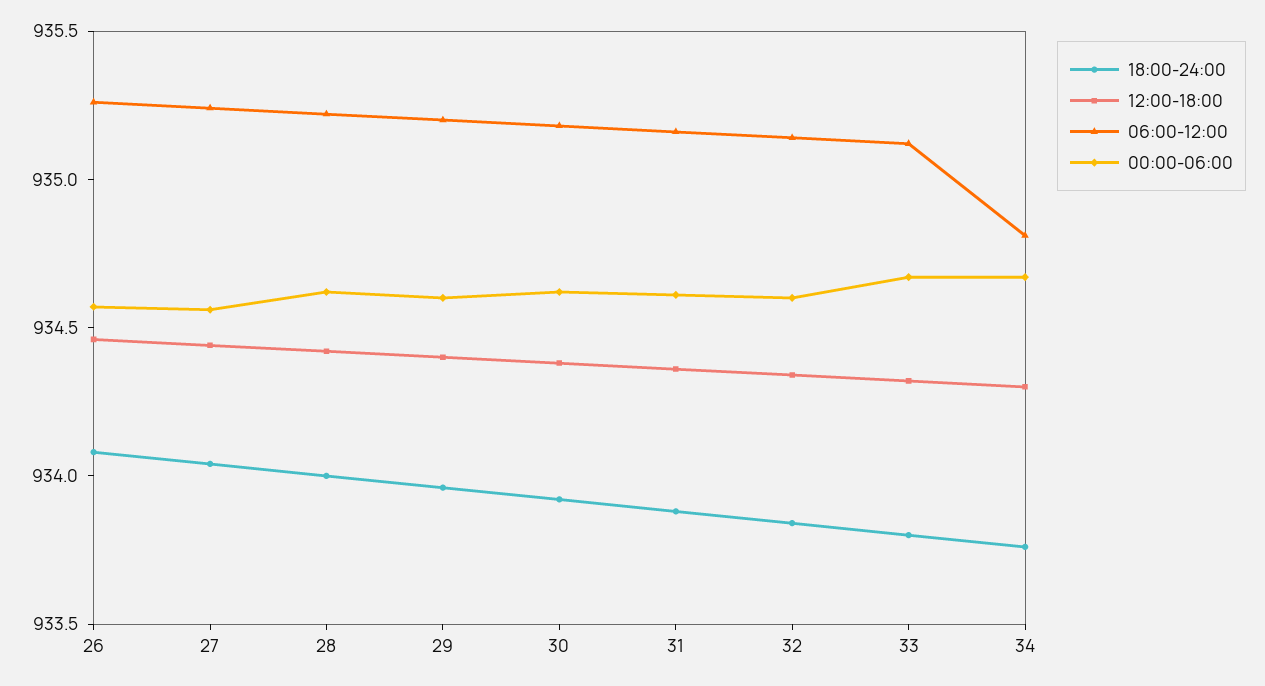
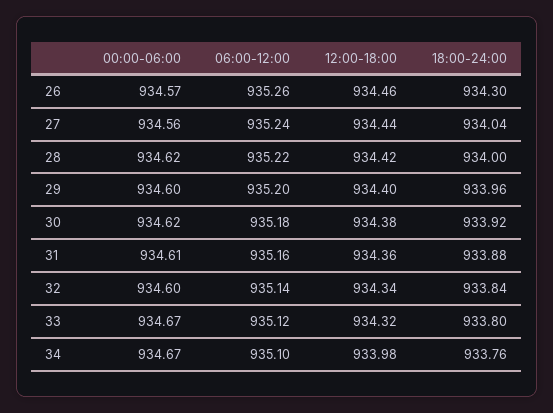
18:00-24:00, 26: 934.1 -> 934.3
12:00-18:00, 34: 934.3 -> 933.98
06:00-12:00, 34: 934.8 -> 935.1

